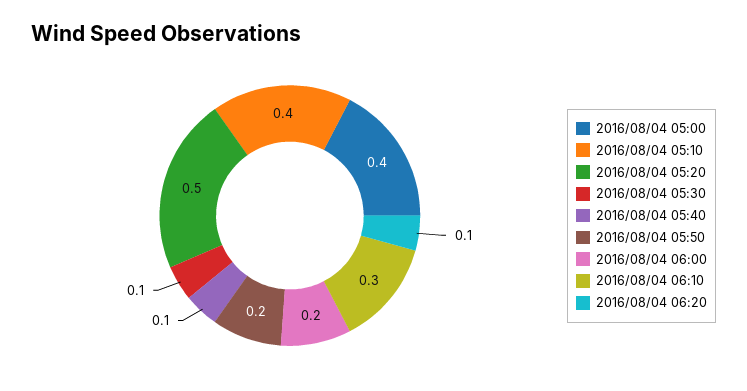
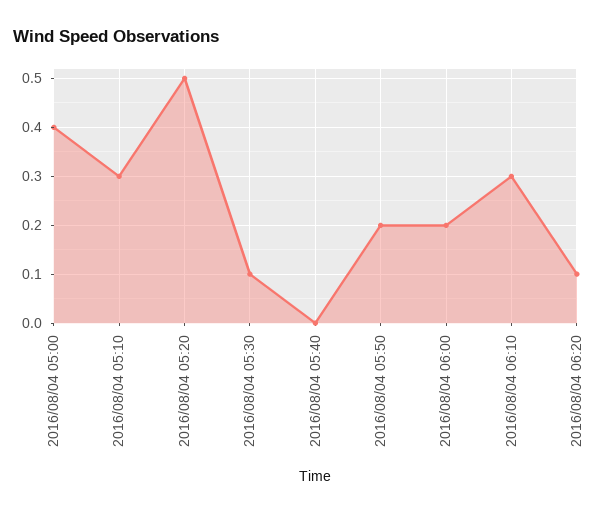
2016/08/04 05:10: 0.4 -> 0.3
2016/08/04 05:40: 0.1 -> 0

